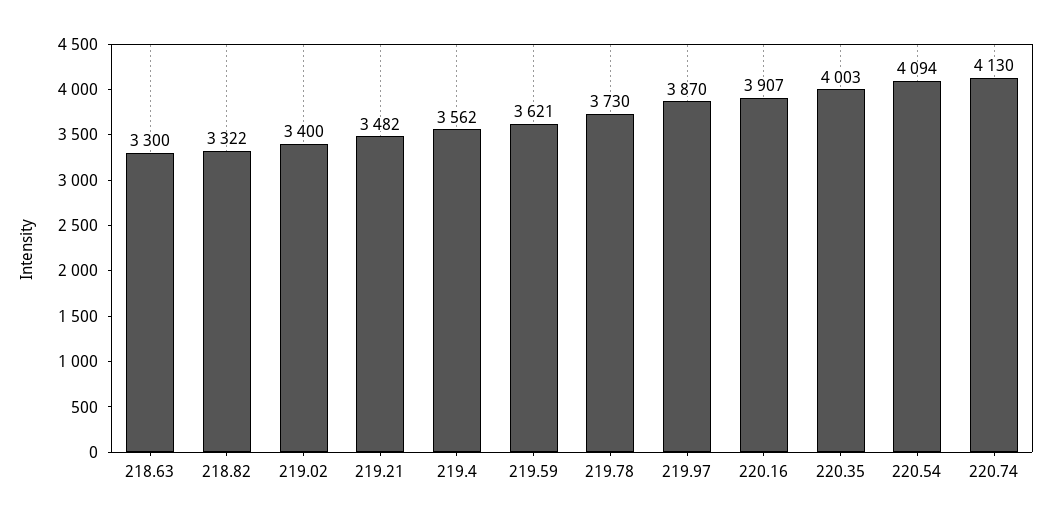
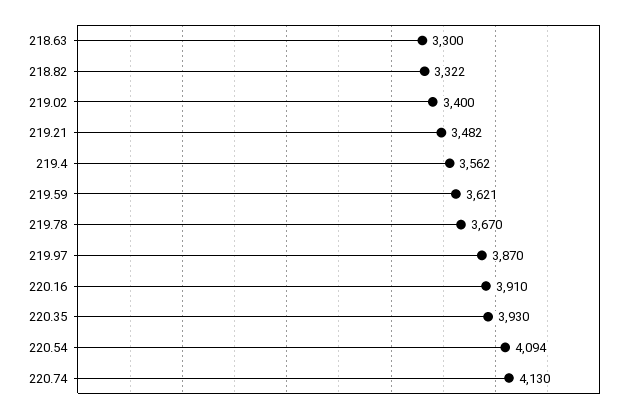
219.78: 3730 -> 3670
220.16: 3907 -> 3910
220.35: 4003 -> 3930

